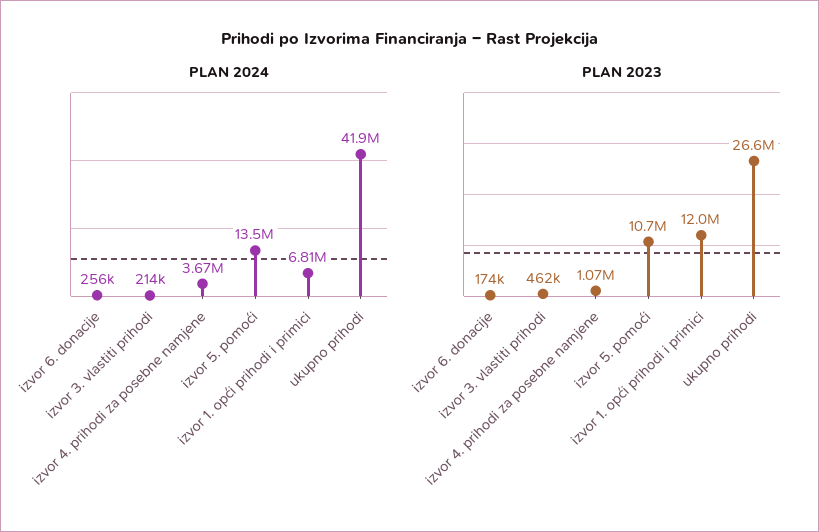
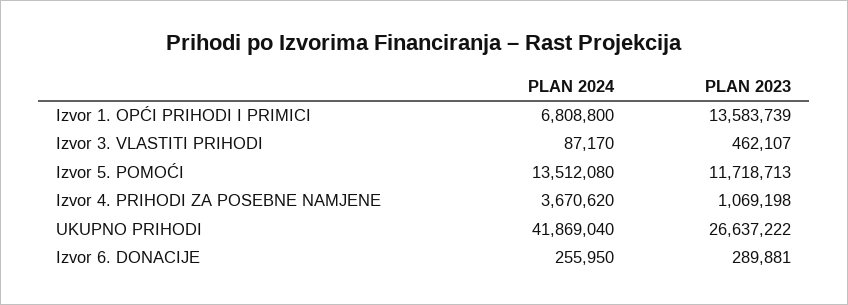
PLAN 2024, izvor 3. vlastiti prihodi: 214000 -> 87170
PLAN 2023, izvor 6. donacije: 174000 -> 289881
PLAN 2023, izvor 5. pomoći: 10700000 -> 11718713
PLAN 2023, izvor 1. opći prihodi i primici: 12000000 -> 13583739

